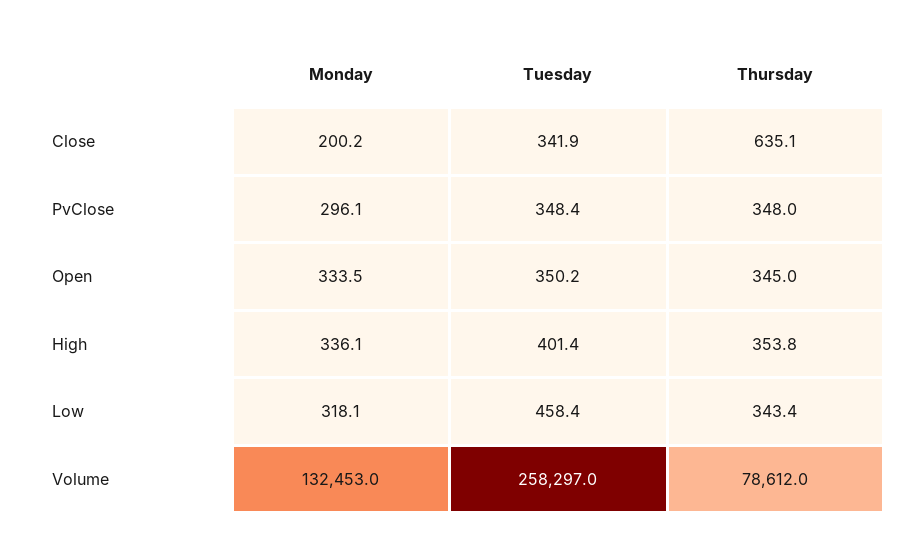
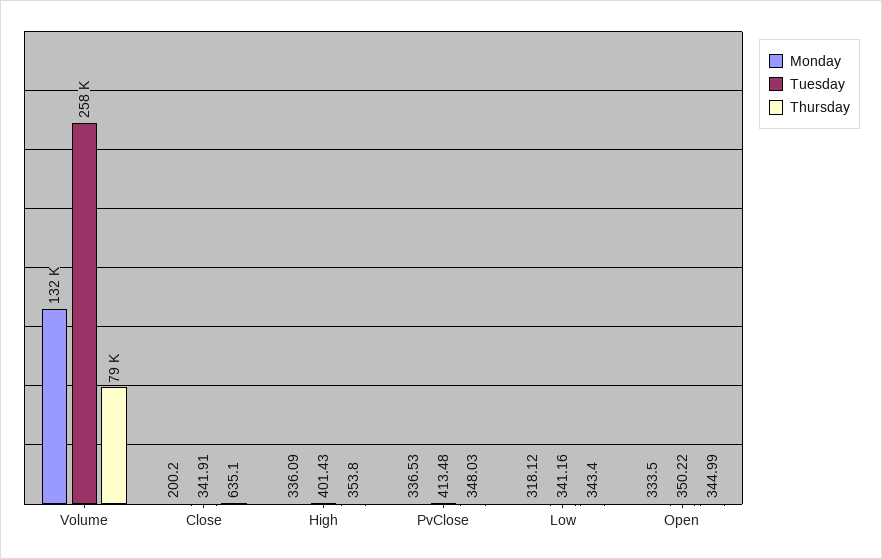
Monday, PvClose: 296.1 -> 336.53
Tuesday, PvClose: 348.4 -> 413.48
Tuesday, Low: 458.4 -> 341.16

